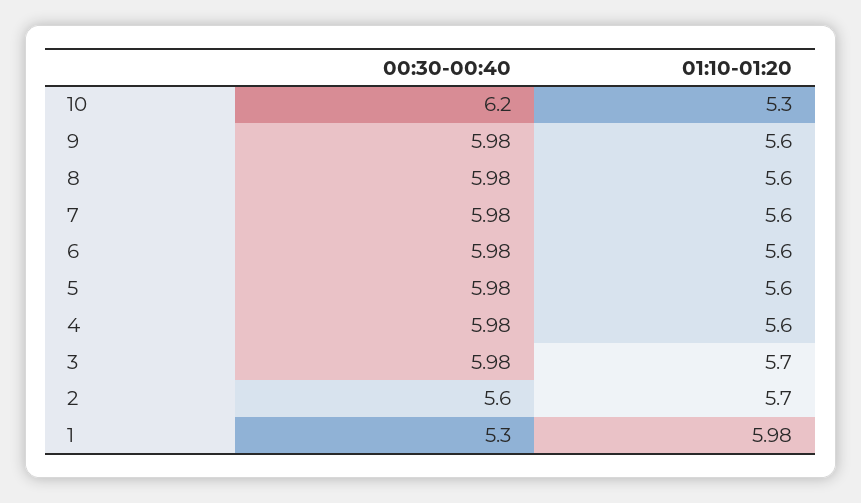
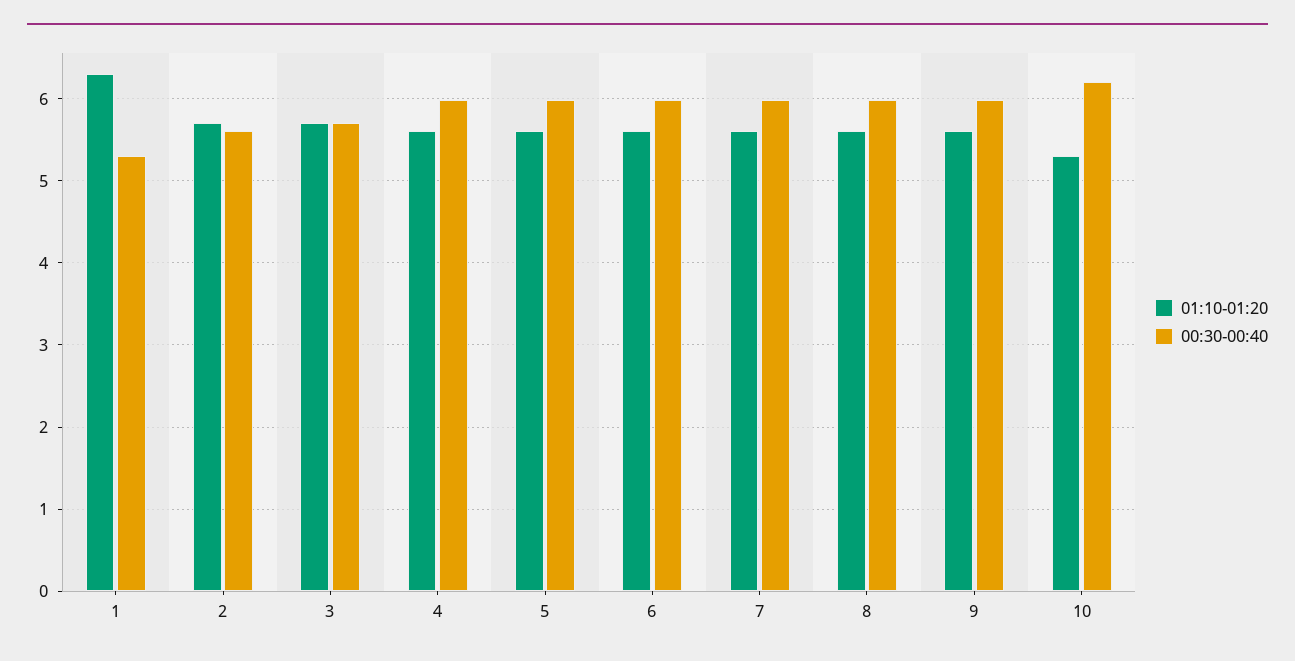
00:30-00:40, 3: 5.98 -> 5.7
01:10-01:20, 1: 5.98 -> 6.3

